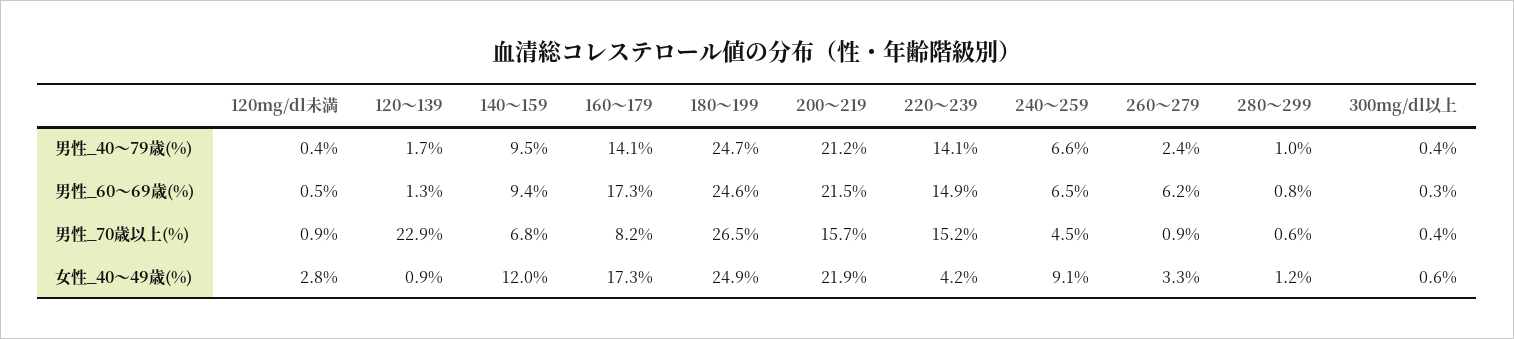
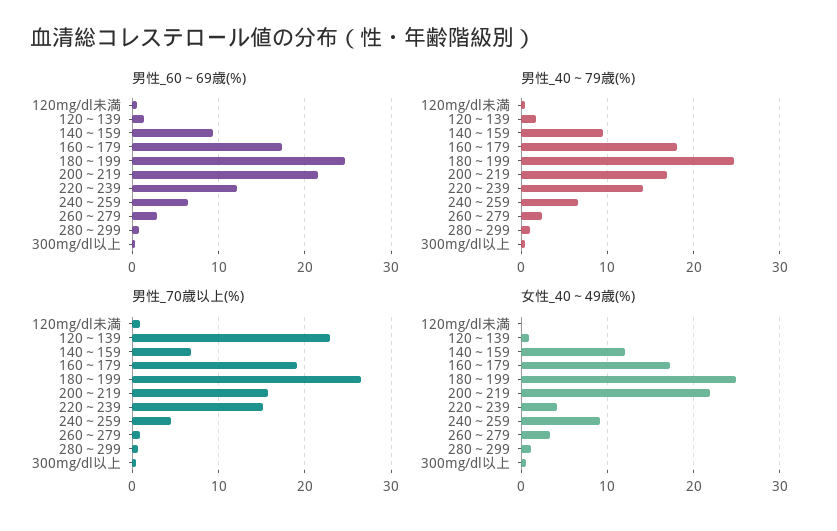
男性_40～79歳(%), 160～179: 14.1 -> 18
男性_40～79歳(%), 200～219: 21.2 -> 17
男性_60～69歳(%), 220～239: 14.9 -> 12
男性_60～69歳(%), 260～279: 6.2 -> 3
男性_70歳以上(%), 160～179: 8.2 -> 19
女性_40～49歳(%), 120mg/dl未満: 2.8 -> 0

